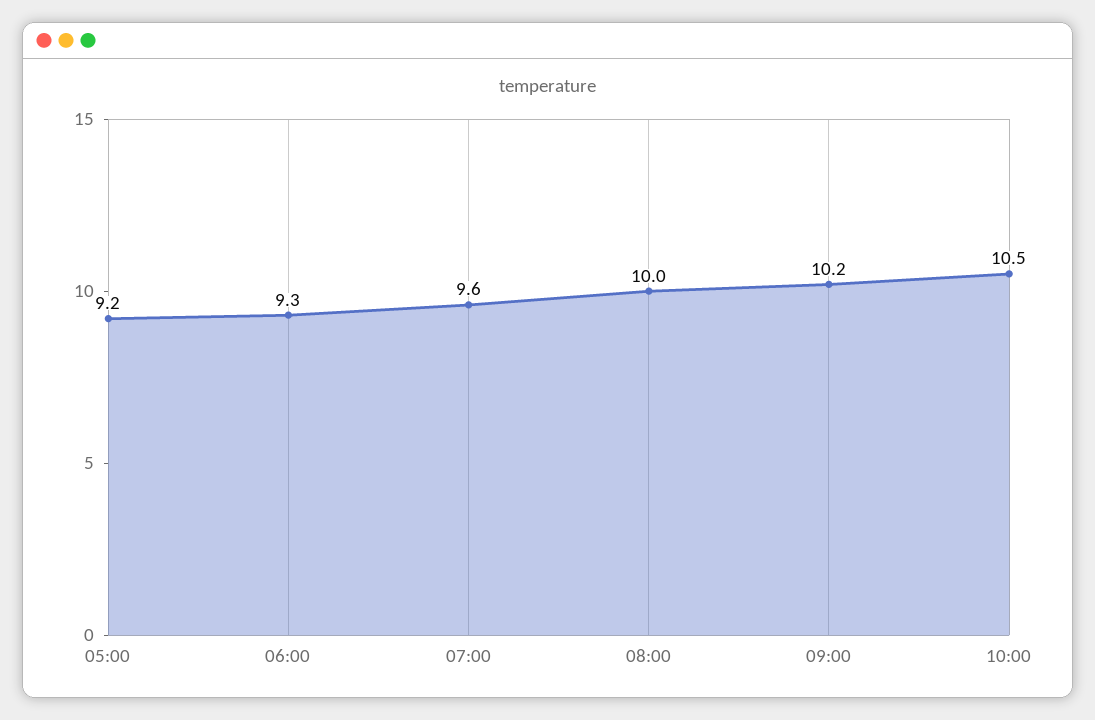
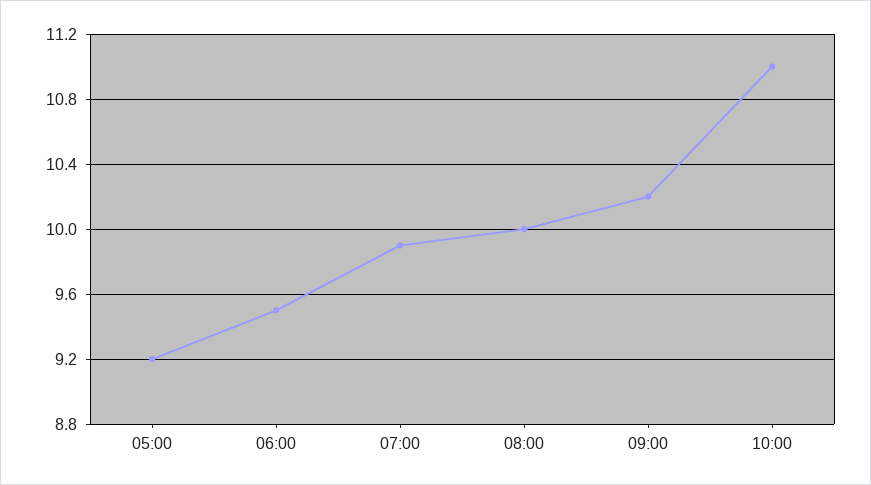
06:00: 9.3 -> 9.5
07:00: 9.6 -> 9.9
10:00: 10.5 -> 11

